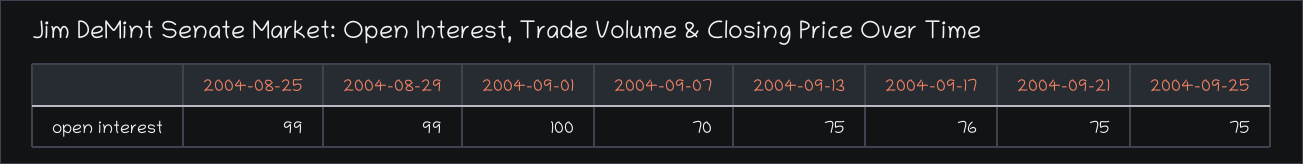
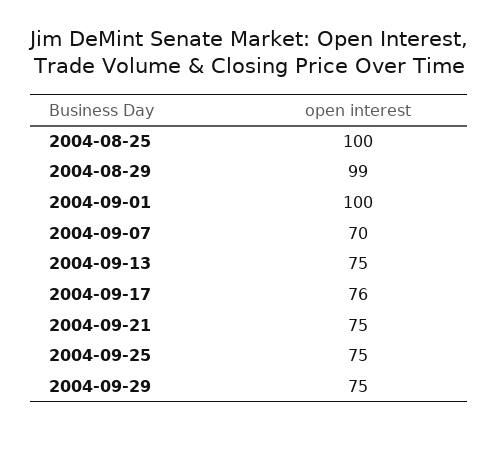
2004-08-25: 99 -> 100
2004-09-29: none -> 75

